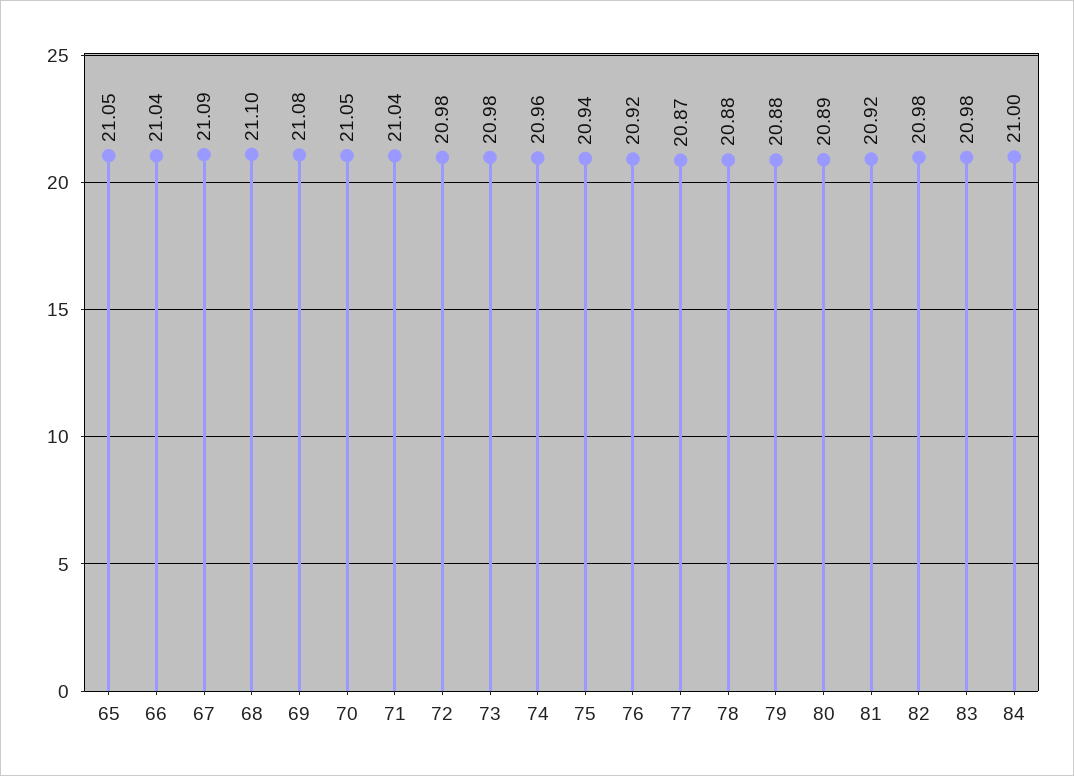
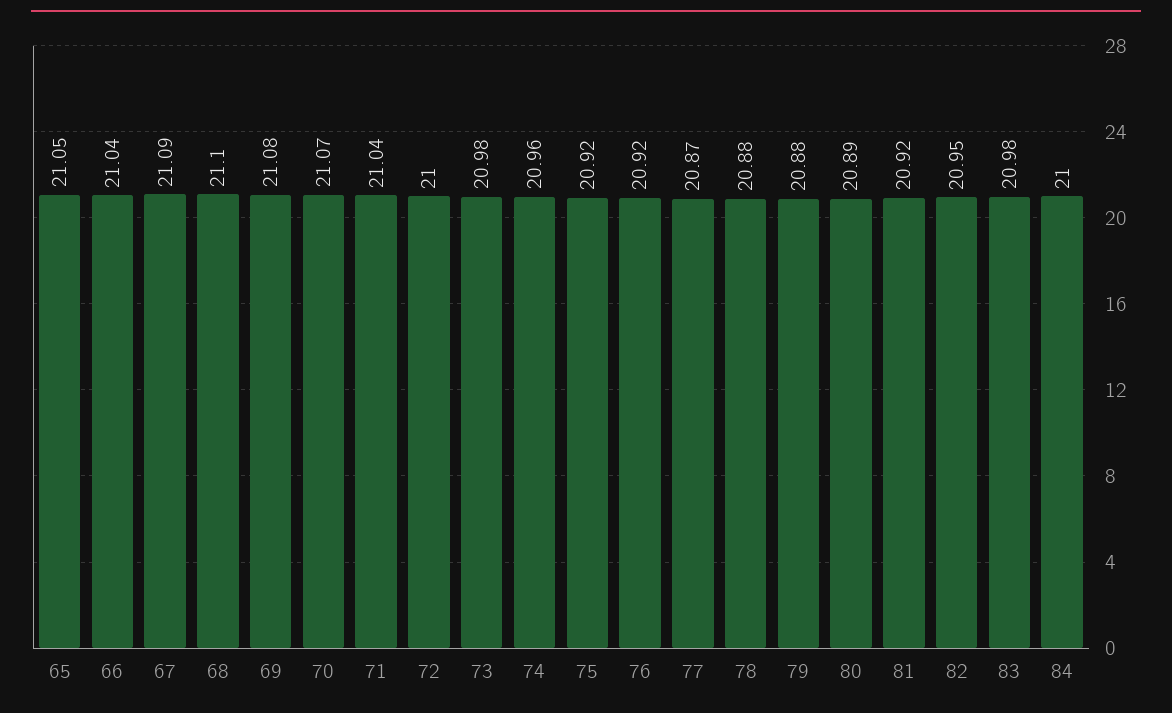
70: 21.05 -> 21.07
72: 20.98 -> 21
75: 20.94 -> 20.92
82: 20.98 -> 20.95

